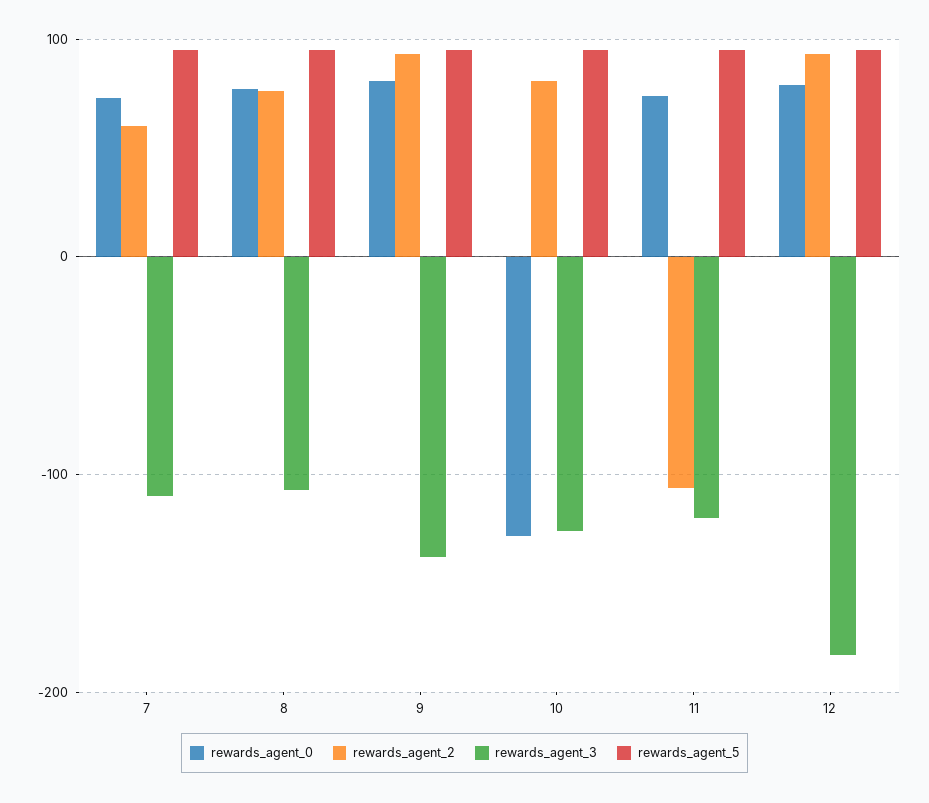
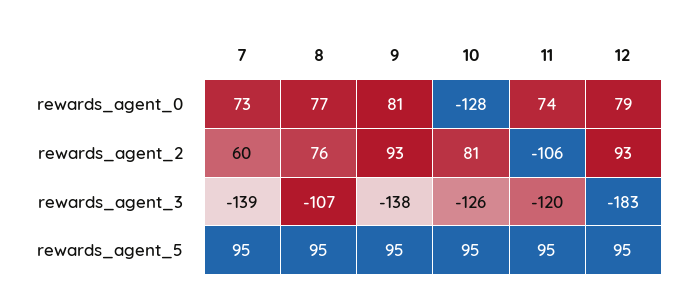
rewards_agent_3, 7: -110 -> -139

